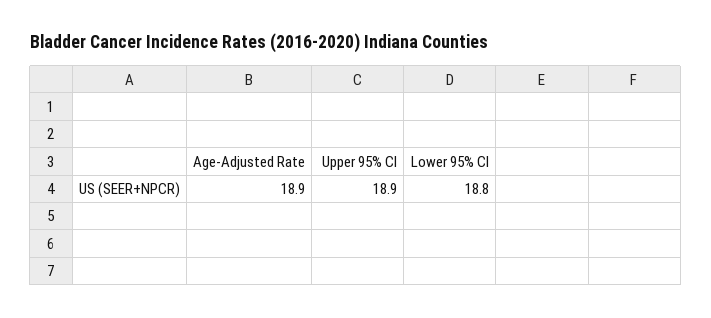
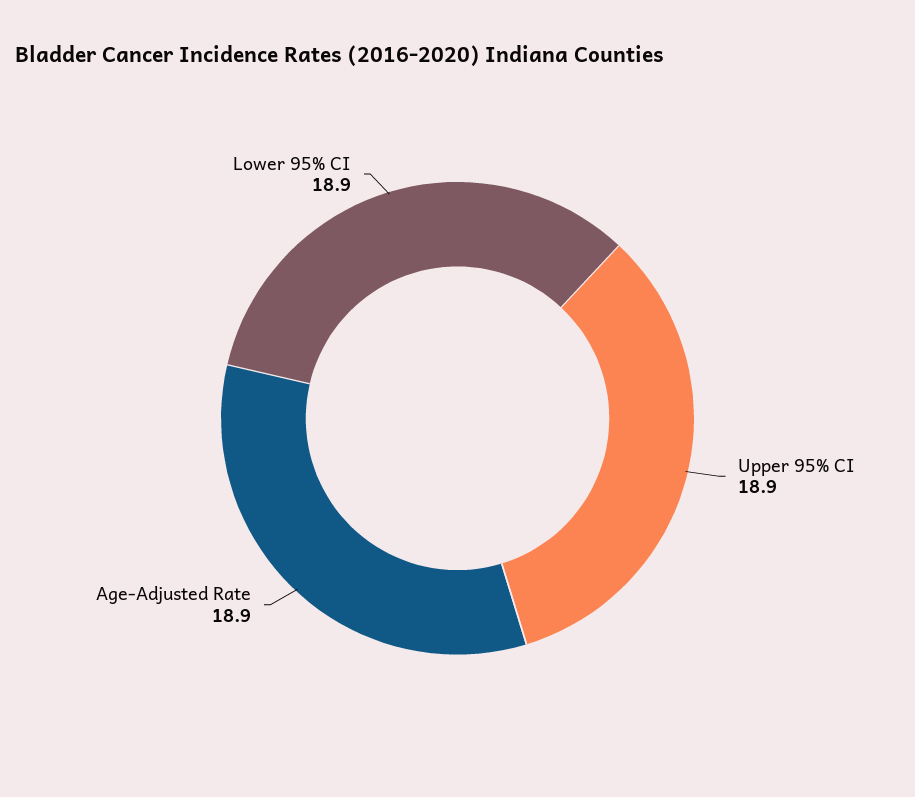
Lower 95% CI: 18.8 -> 18.9

